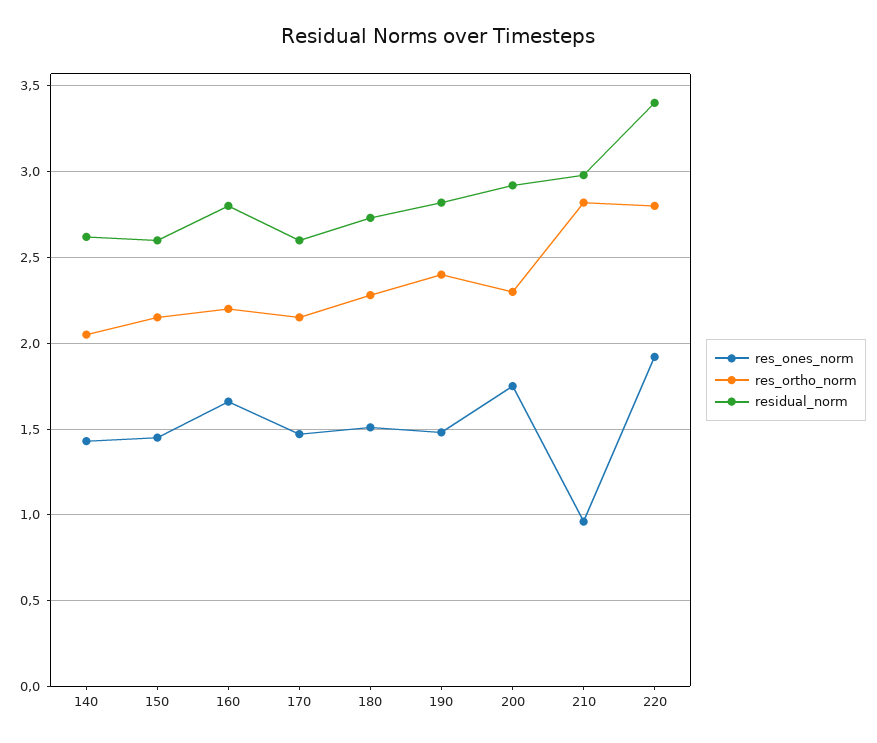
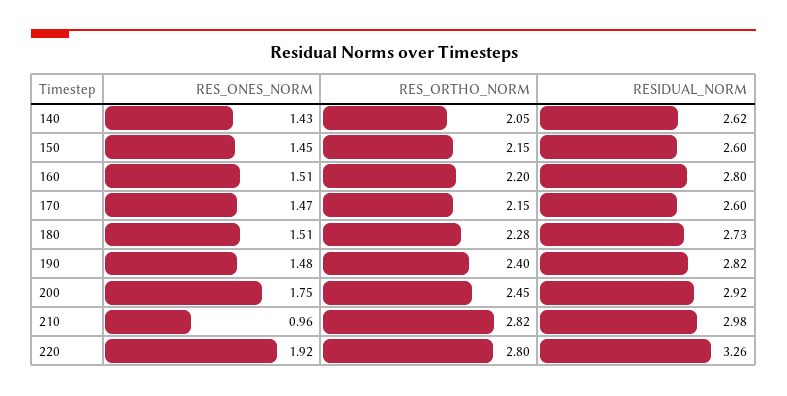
res_ones_norm, 160: 1.65 -> 1.51
res_ortho_norm, 200: 2.3 -> 2.45
residual_norm, 220: 3.4 -> 3.26

